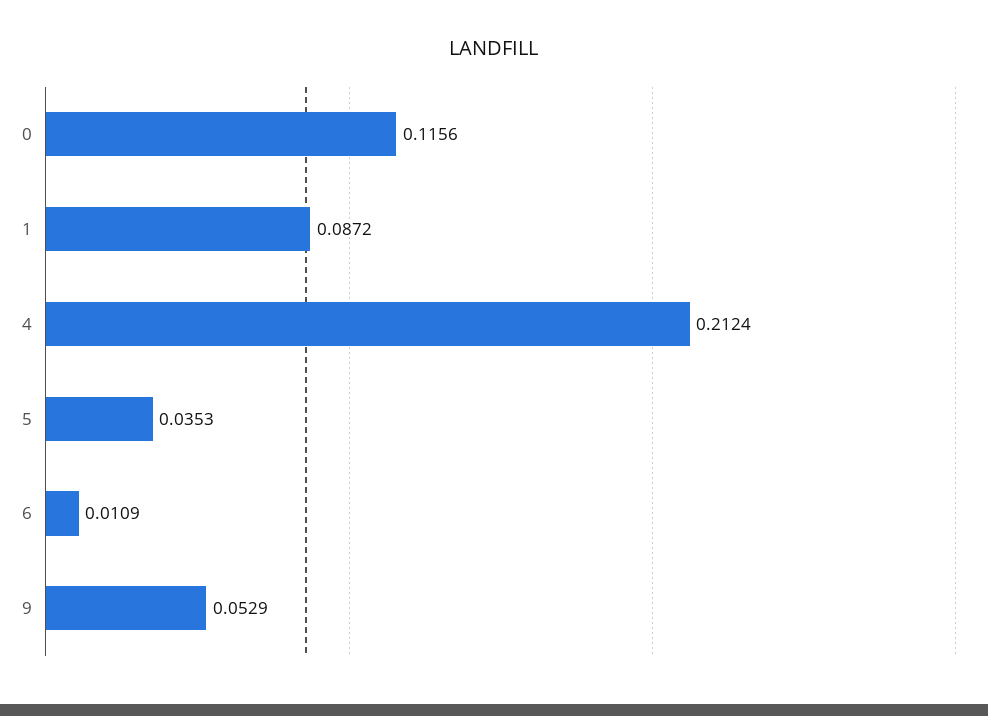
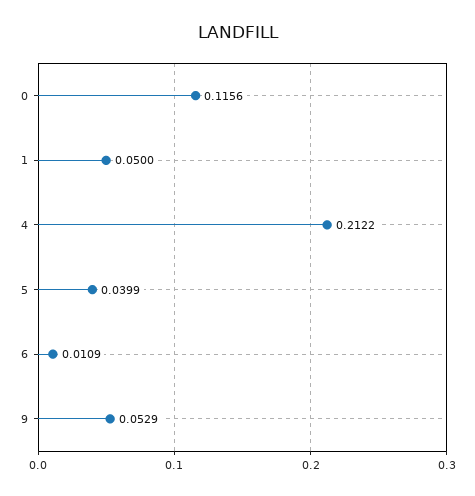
1: 0.0872 -> 0.05
4: 0.2124 -> 0.2122
5: 0.0353 -> 0.0399

